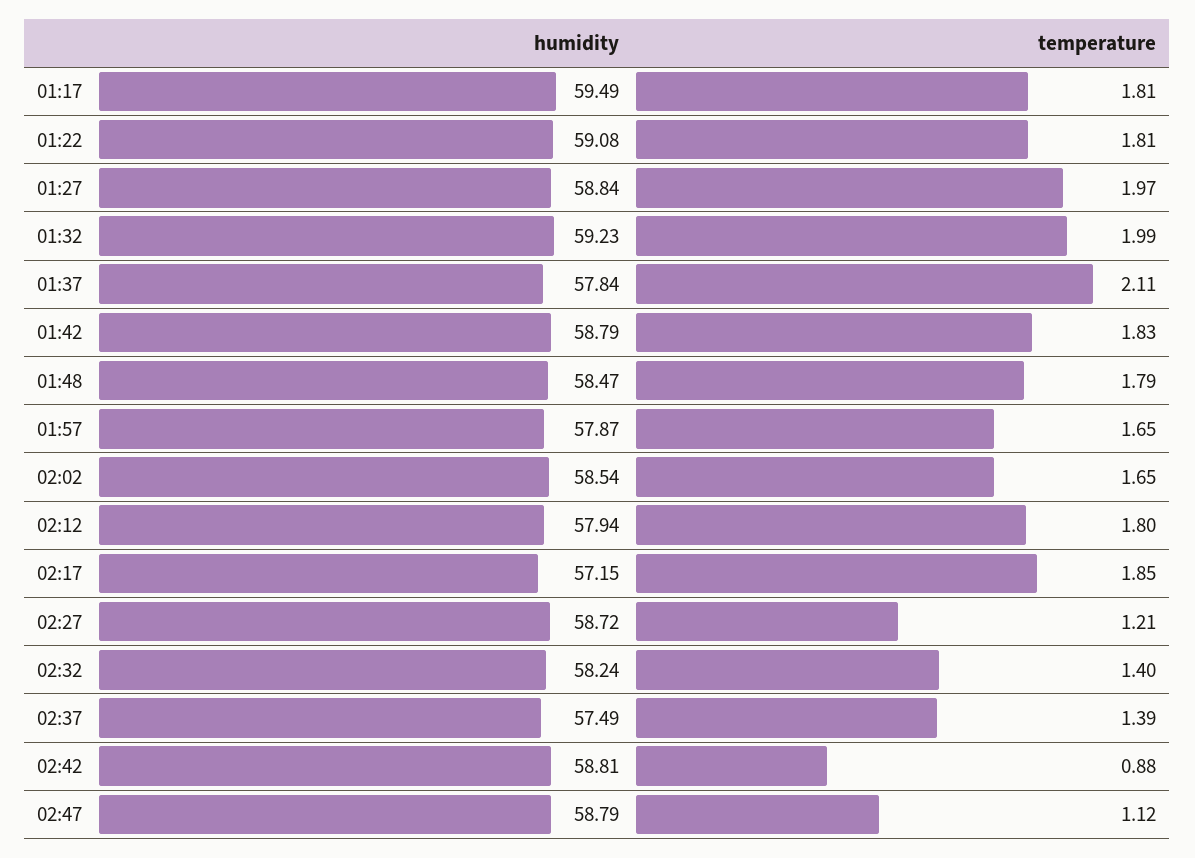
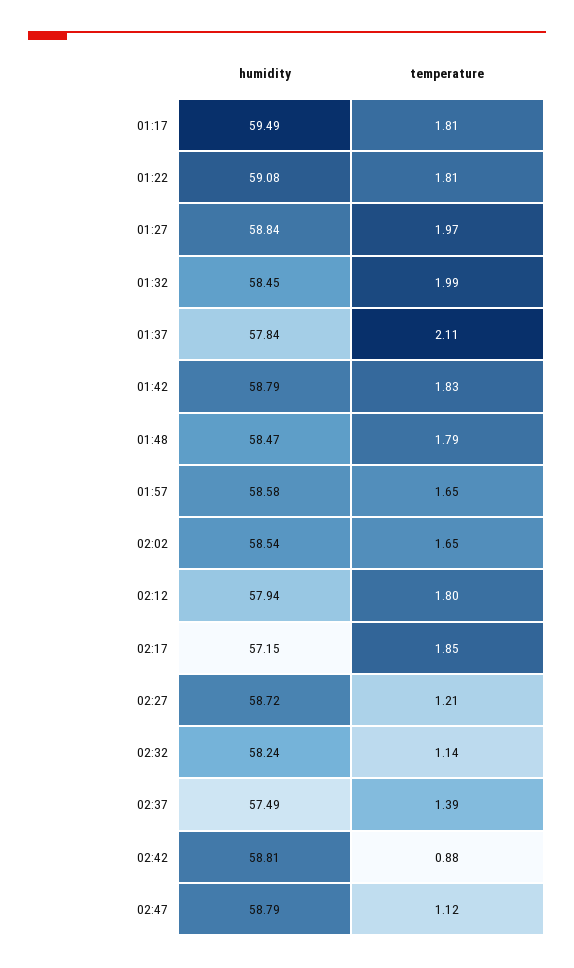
humidity, 01:32: 59.23 -> 58.45
humidity, 01:57: 57.87 -> 58.58
temperature, 02:32: 1.4 -> 1.14

